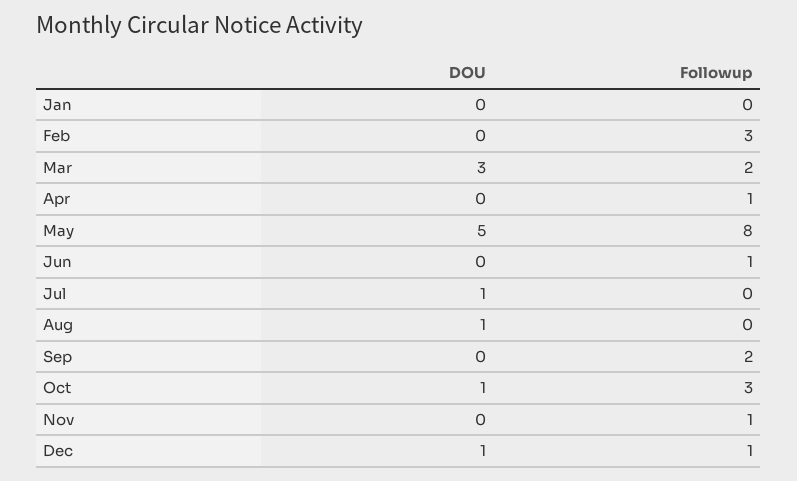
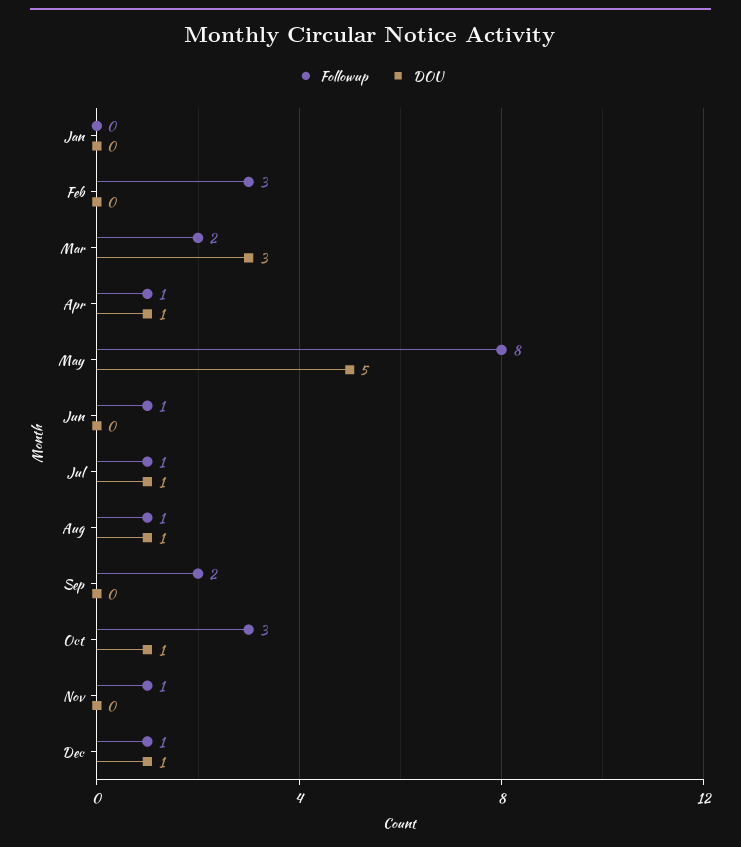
DOU, Apr: 0 -> 1
Followup, Jul: 0 -> 1
Followup, Aug: 0 -> 1

